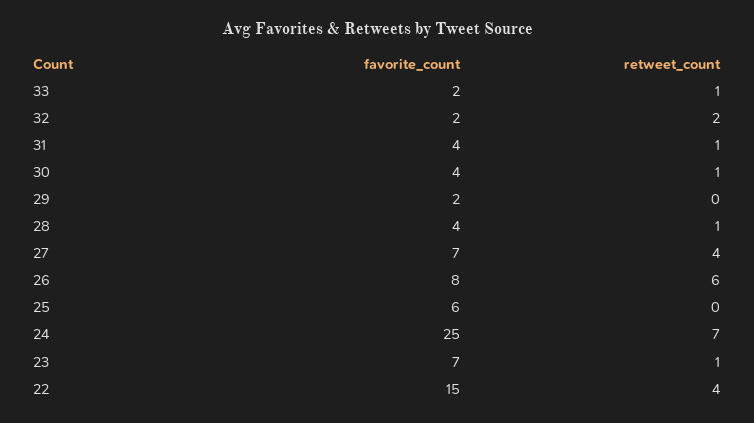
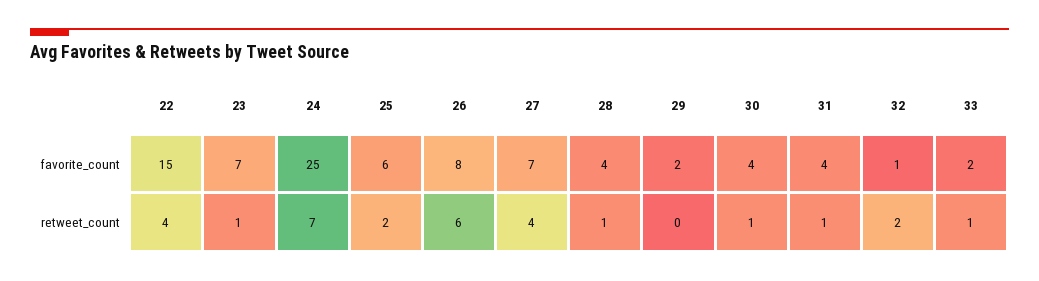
favorite_count, 32: 2 -> 1
retweet_count, 25: 0 -> 2

